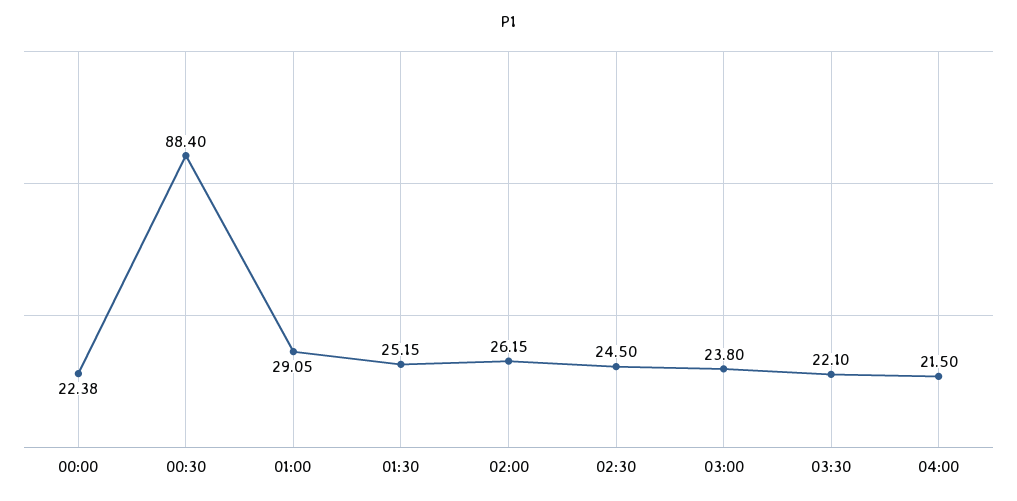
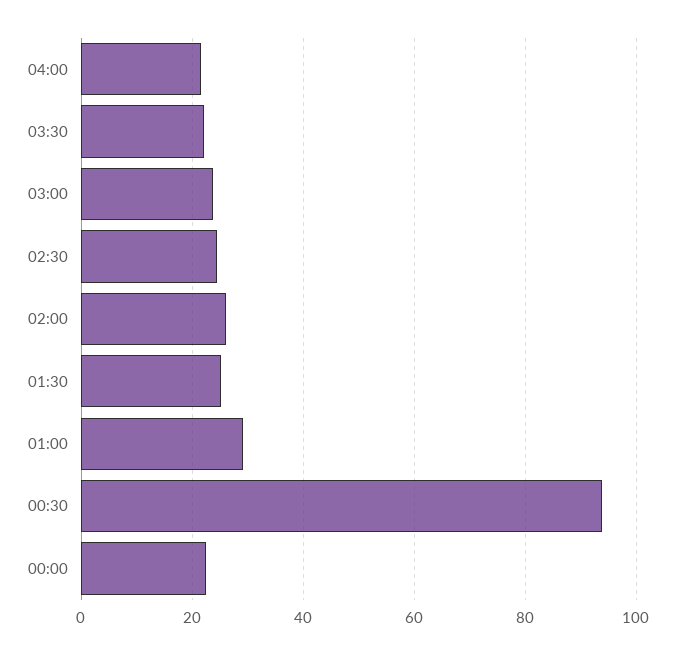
00:30: 88.4 -> 94

